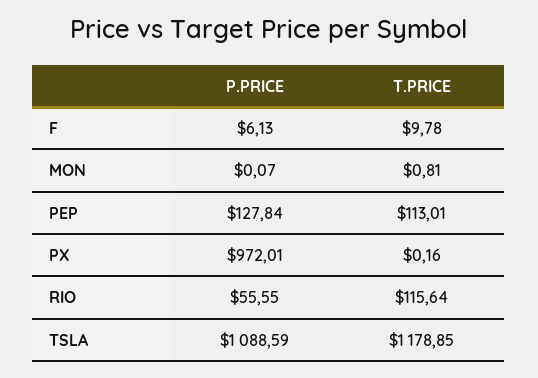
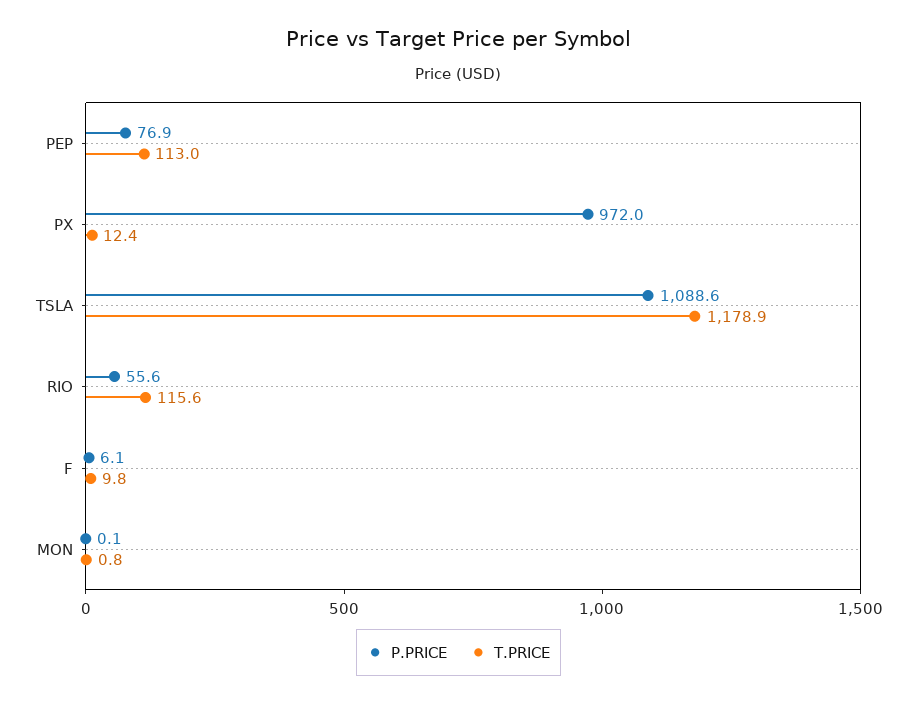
P.PRICE, PEP: 127.84 -> 76.9
T.PRICE, PX: 0.16 -> 12.4

